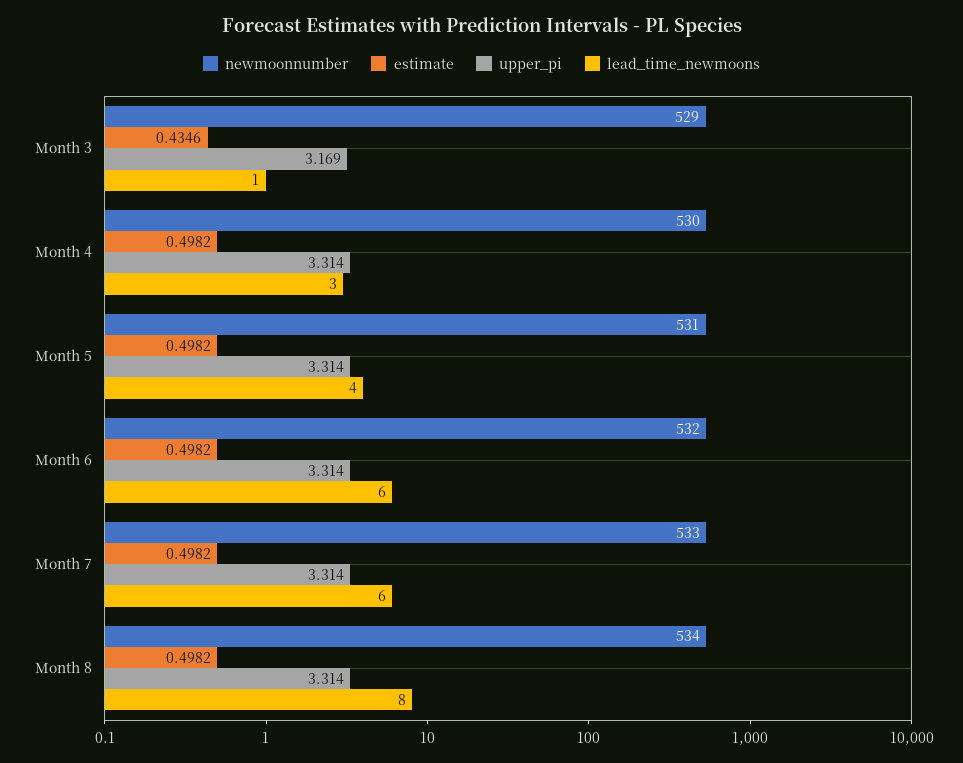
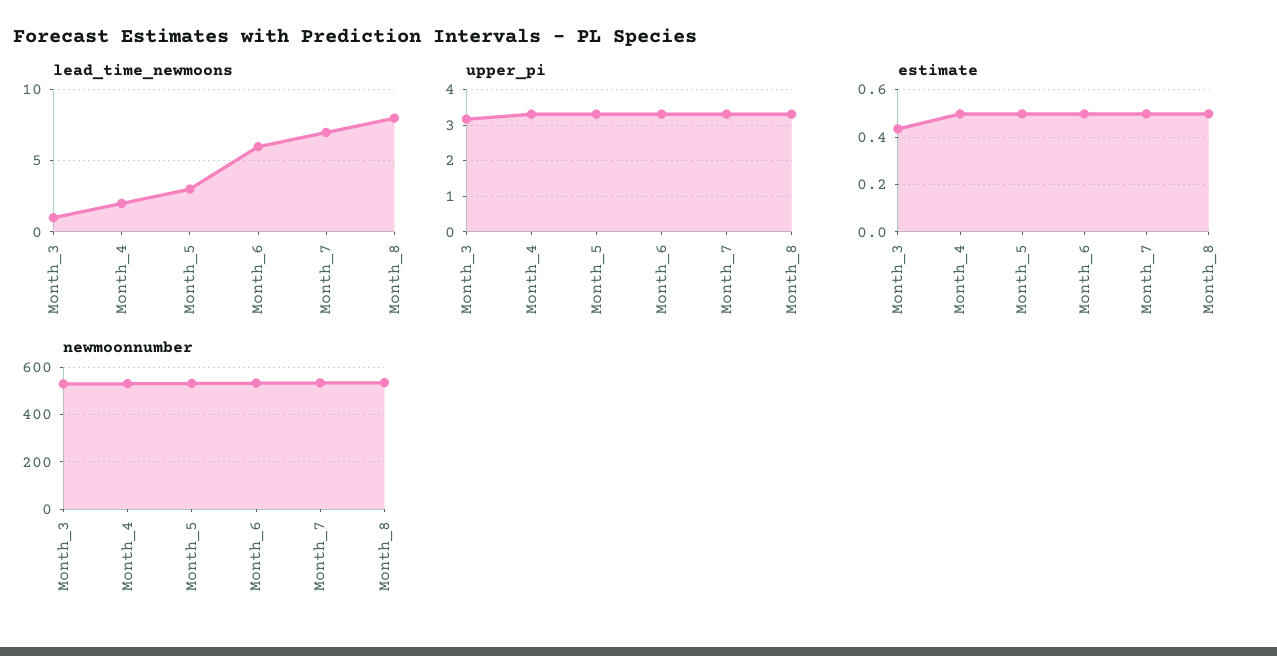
lead_time_newmoons, Month 4: 3 -> 2
lead_time_newmoons, Month 5: 4 -> 3
lead_time_newmoons, Month 7: 6 -> 7

